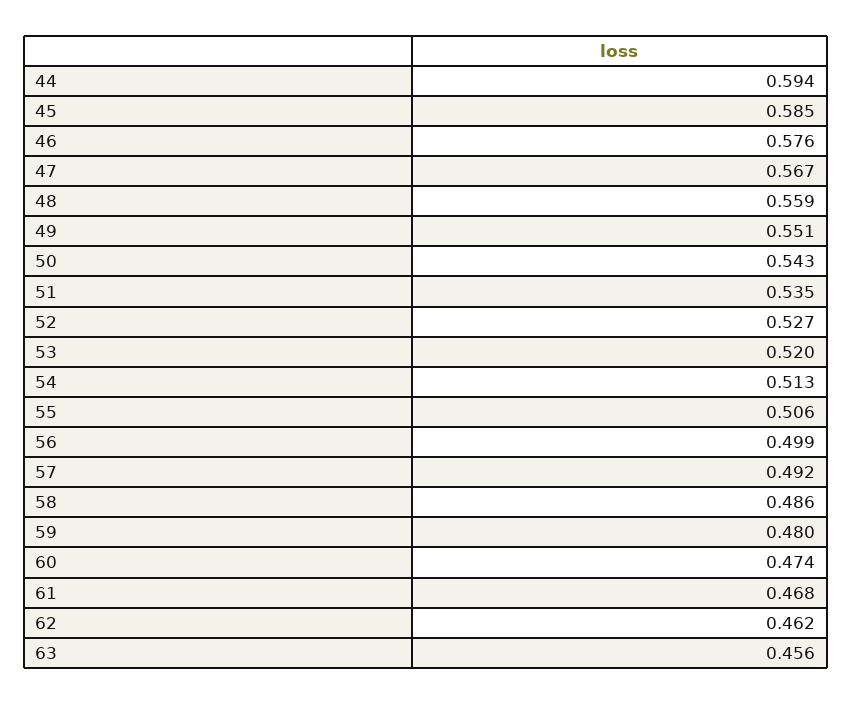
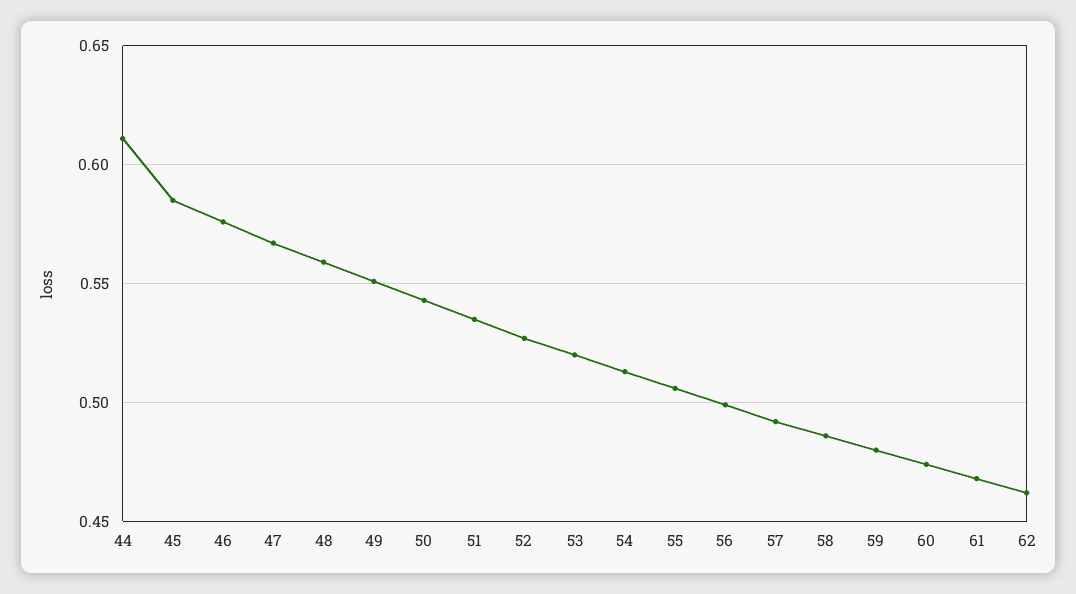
44: 0.594 -> 0.61
63: 0.456 -> none

